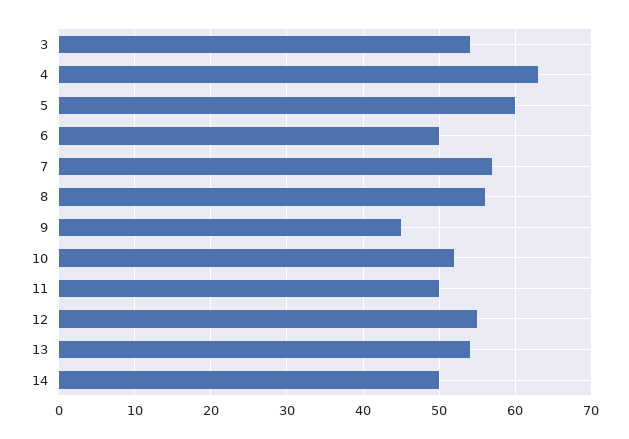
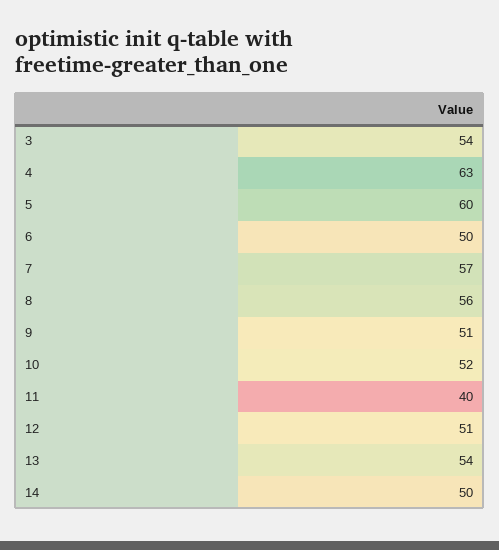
9: 45 -> 51
11: 50 -> 40
12: 55 -> 51

